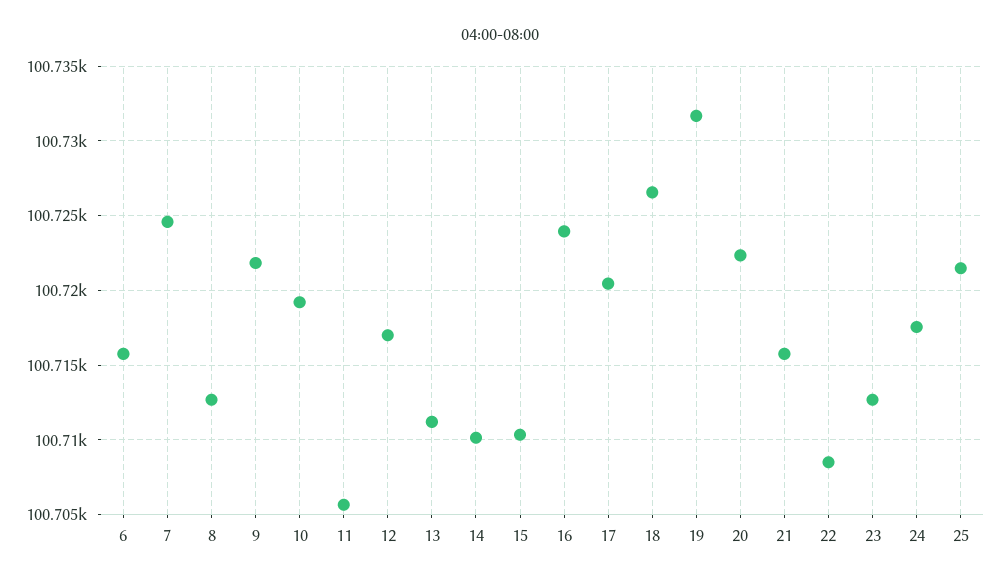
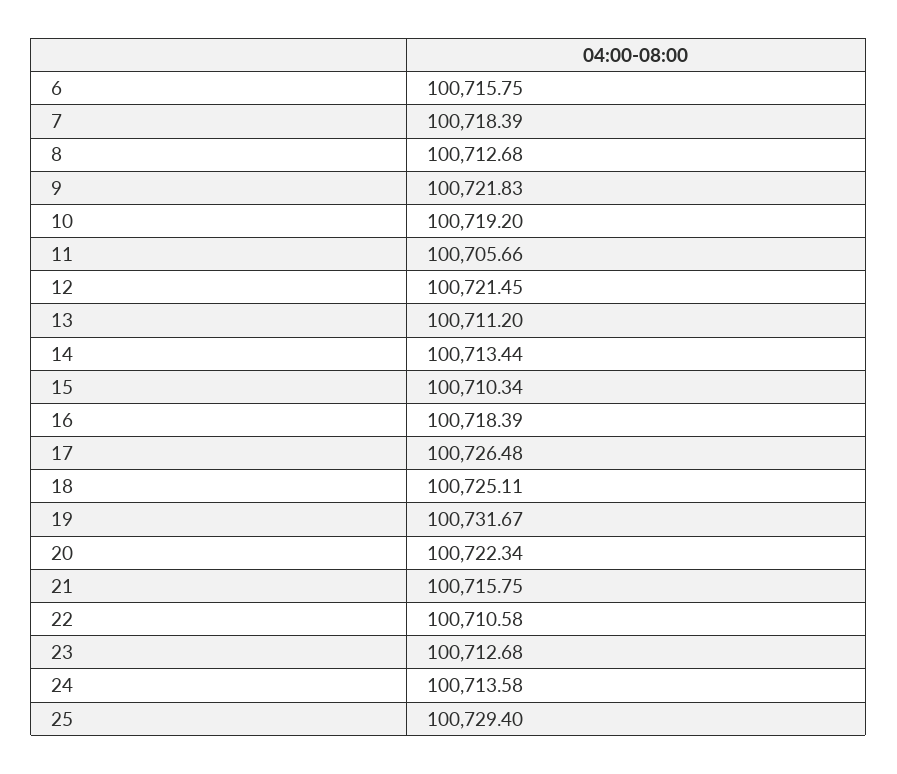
7: 100724.5 -> 100718.39
12: 100717 -> 100721.45
14: 100710 -> 100713.44
16: 100724 -> 100718.39
17: 100720.5 -> 100726.48
18: 100726.5 -> 100725.11
22: 100708.5 -> 100710.58
24: 100717.5 -> 100713.58
25: 100721.5 -> 100729.4

